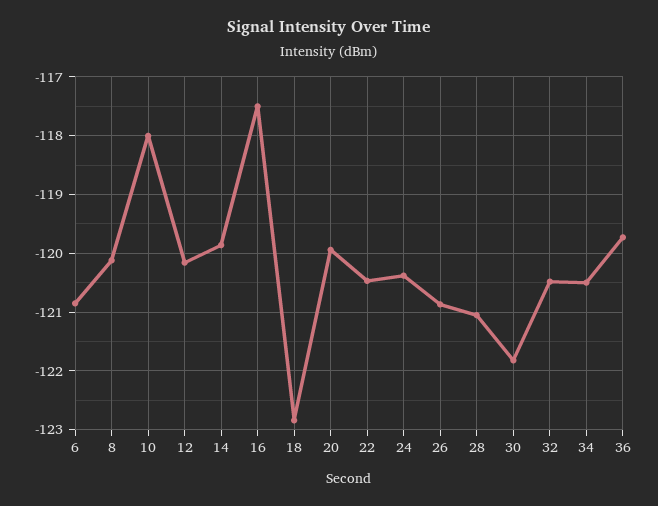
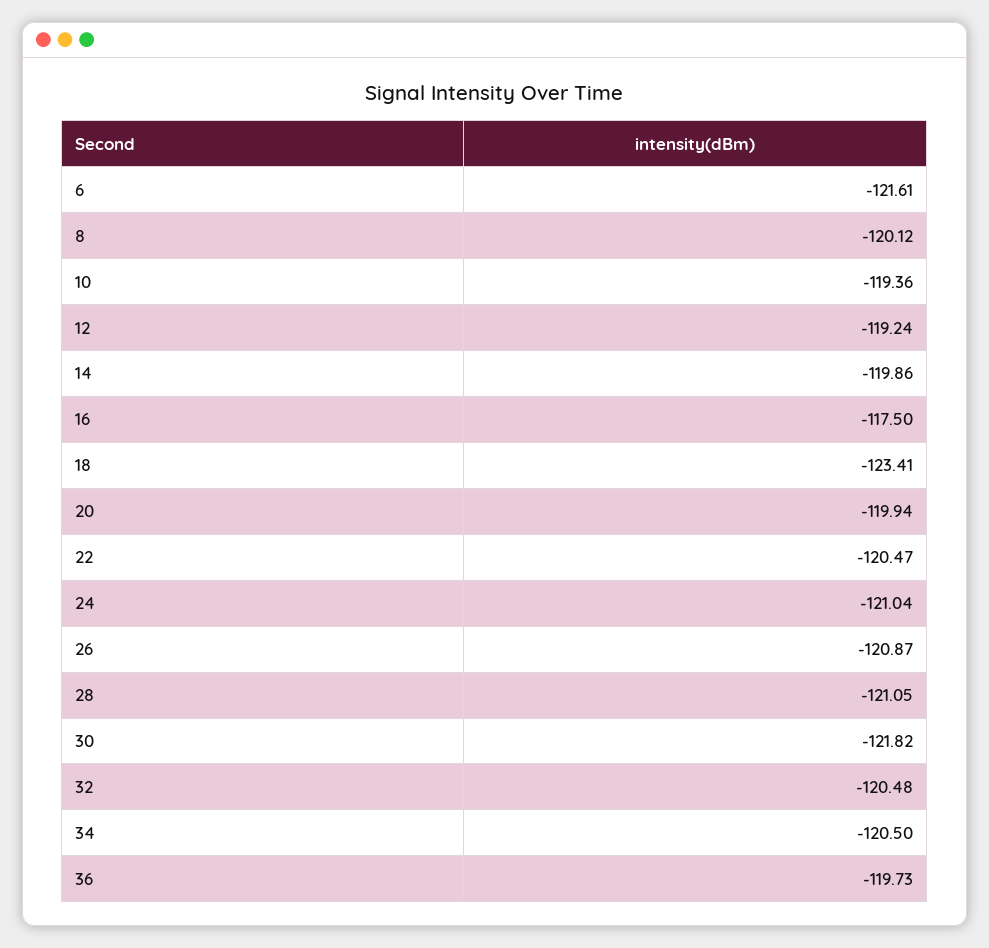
6: -120.8 -> -121.61
10: -118 -> -119.36
12: -120.2 -> -119.24
18: -122.8 -> -123.41
24: -120.4 -> -121.04

